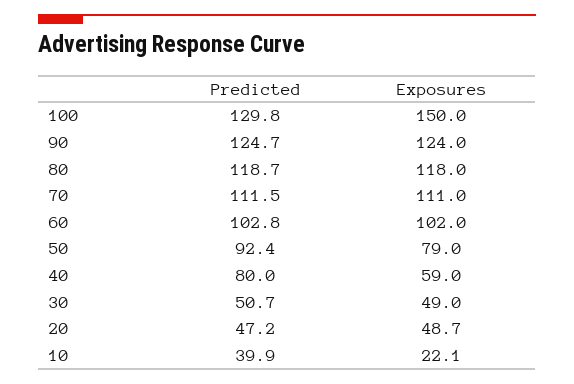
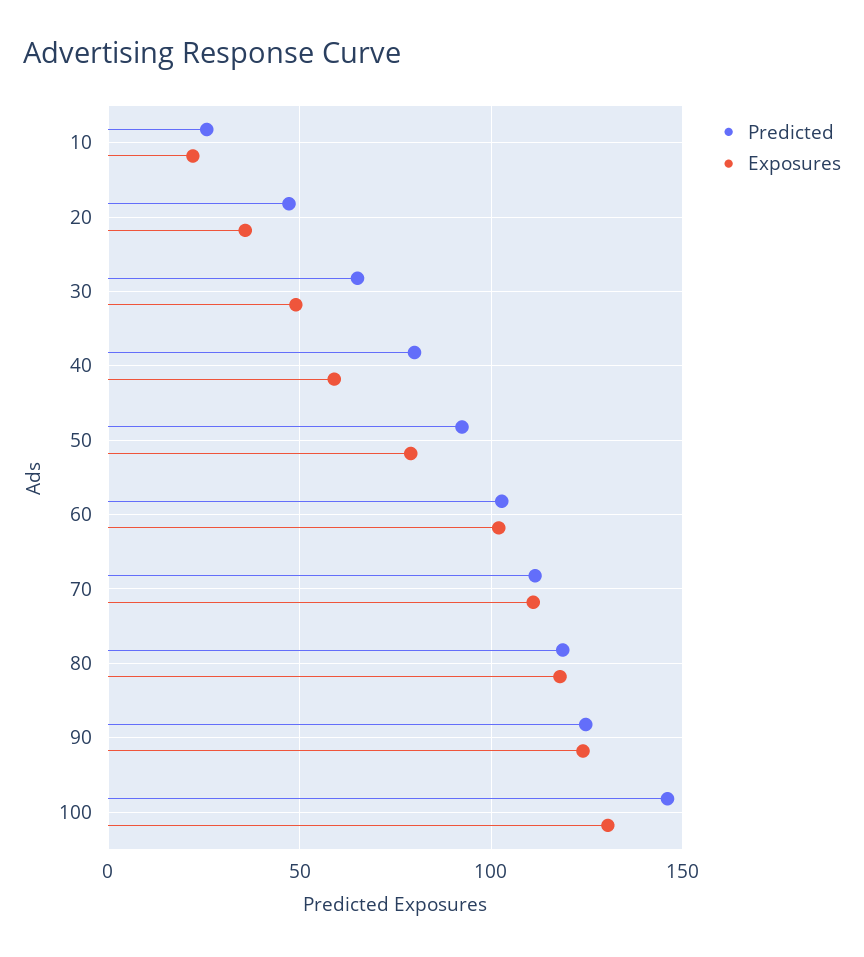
Predicted, 100: 129.8 -> 145
Exposures, 100: 150 -> 130
Predicted, 30: 50.7 -> 65
Exposures, 20: 48.7 -> 35
Predicted, 10: 39.9 -> 25

